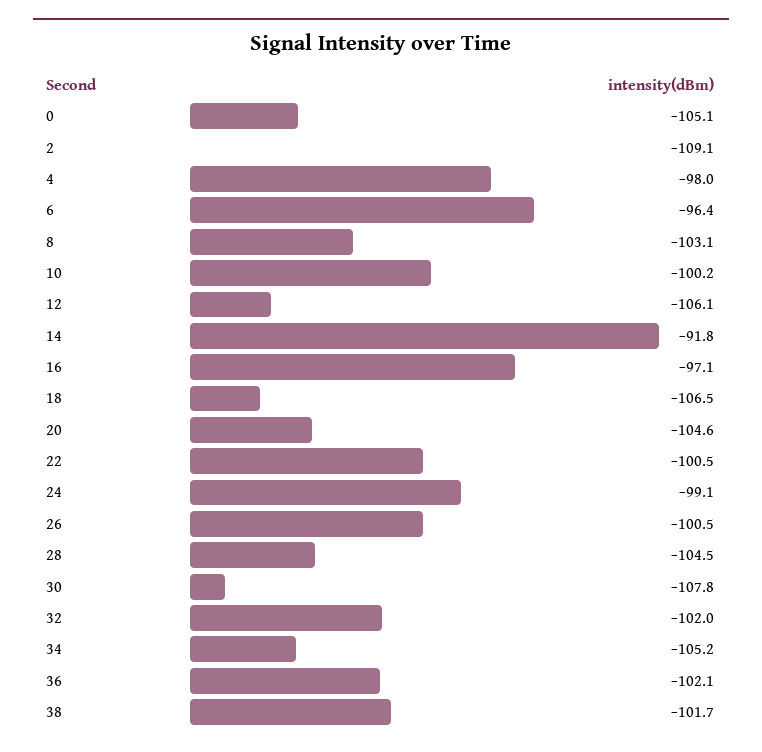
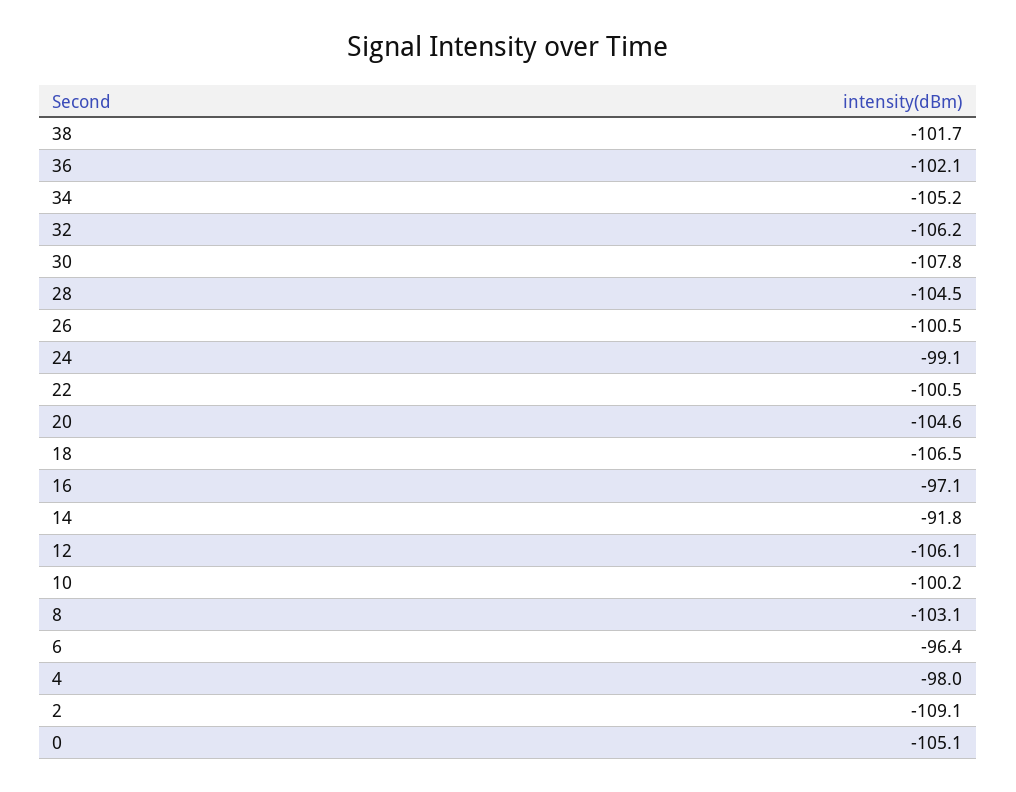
32: -102 -> -106.2

